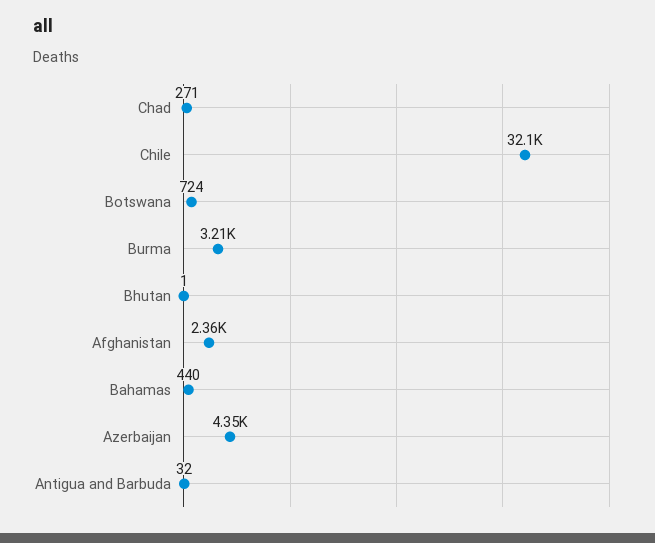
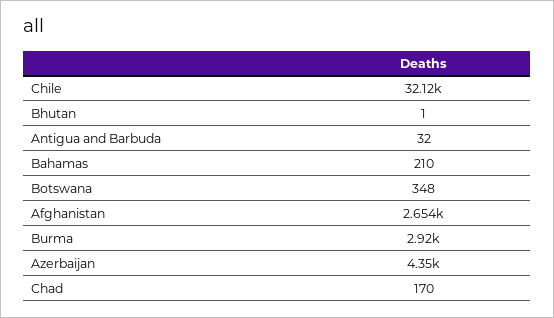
Chad: 271 -> 170
Botswana: 724 -> 348
Burma: 3210 -> 2920
Afghanistan: 2360 -> 2654
Bahamas: 440 -> 210

